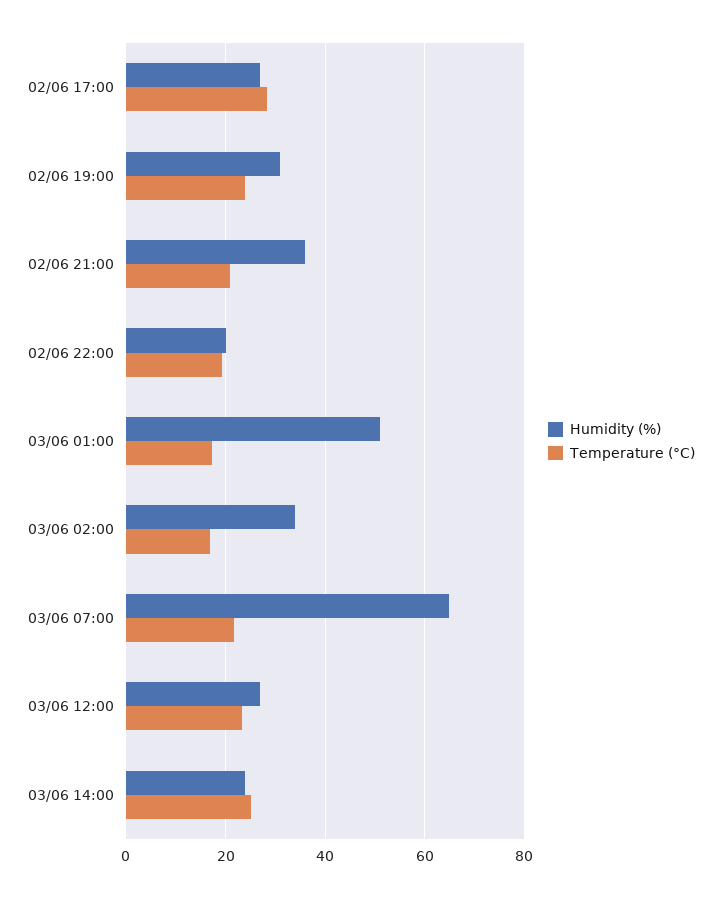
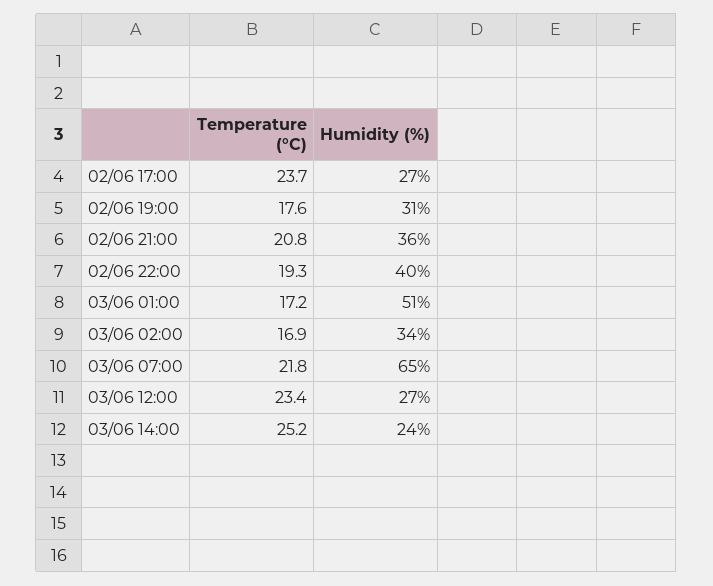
Temperature (°C), 02/06 17:00: 28 -> 23.7
Temperature (°C), 02/06 19:00: 24 -> 17.6
Humidity (%), 02/06 22:00: 20 -> 40

